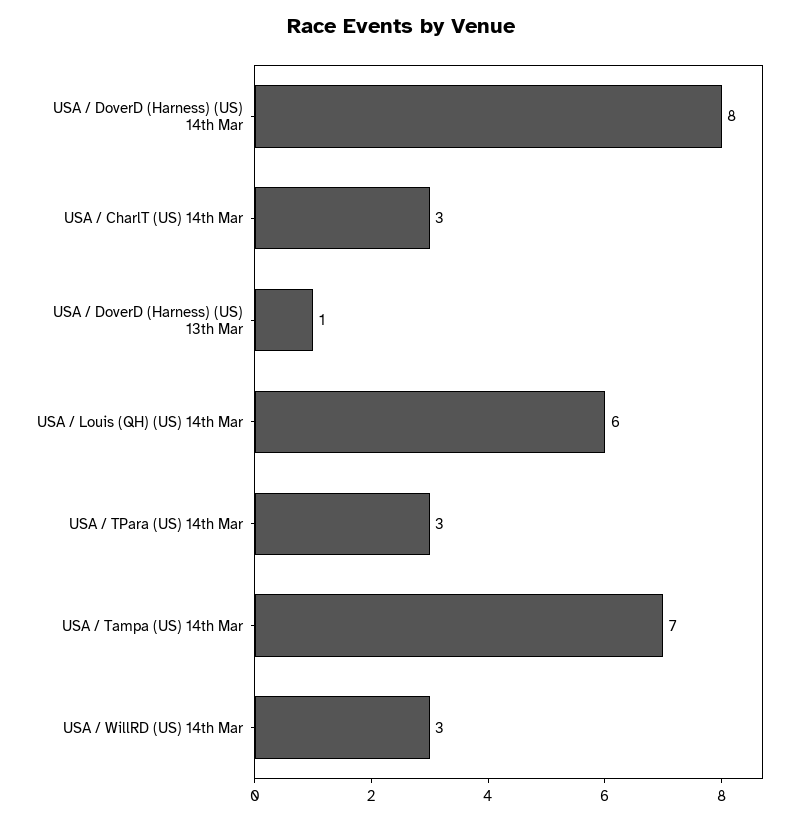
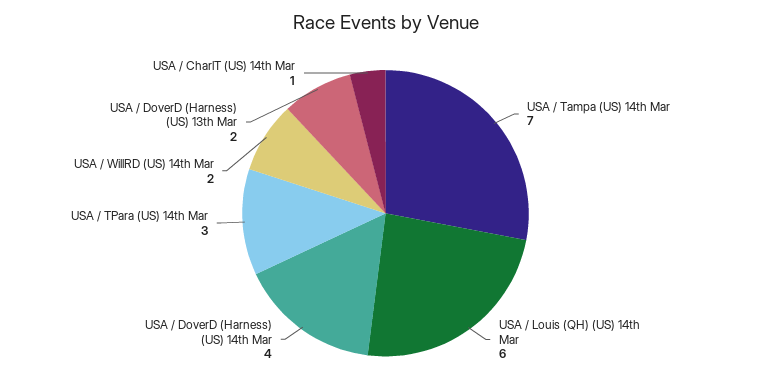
USA / DoverD (Harness) (US) 14th Mar: 8 -> 4
USA / CharlT (US) 14th Mar: 3 -> 1
USA / DoverD (Harness) (US) 13th Mar: 1 -> 2
USA / WillRD (US) 14th Mar: 3 -> 2

